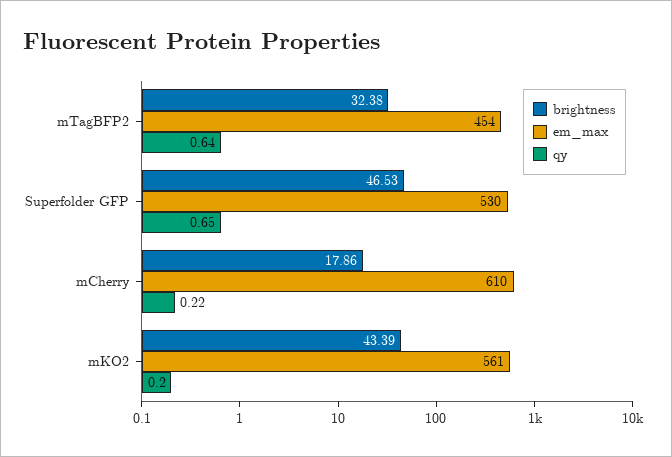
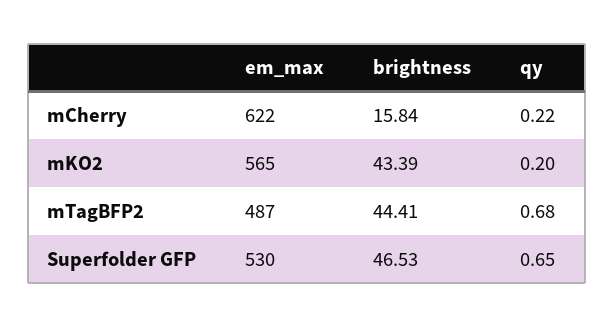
brightness, mTagBFP2: 32.38 -> 44.41
em_max, mTagBFP2: 454 -> 487
qy, mTagBFP2: 0.64 -> 0.68
brightness, mCherry: 17.86 -> 15.84
em_max, mCherry: 610 -> 622
em_max, mKO2: 561 -> 565

